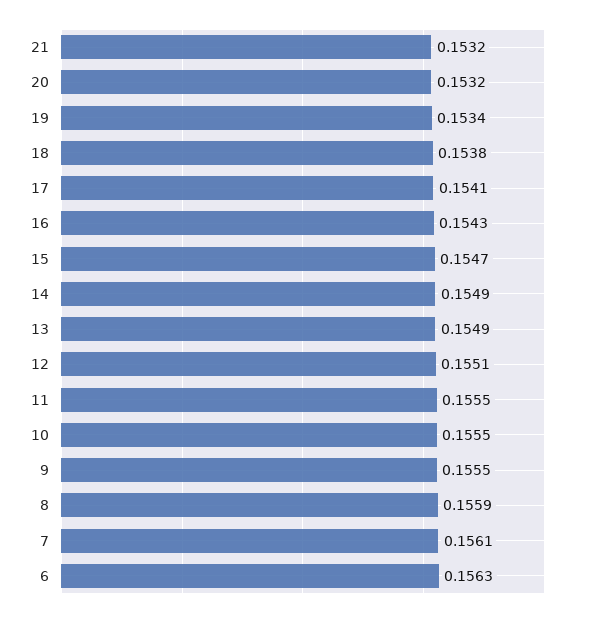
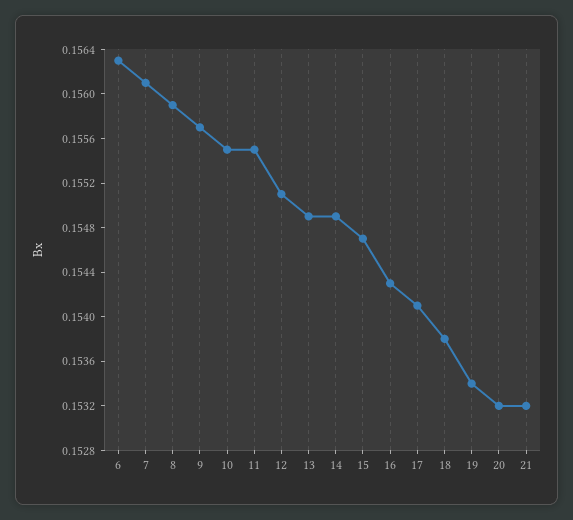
9: 0.1555 -> 0.1557

